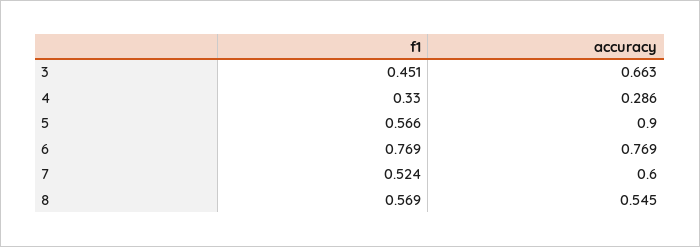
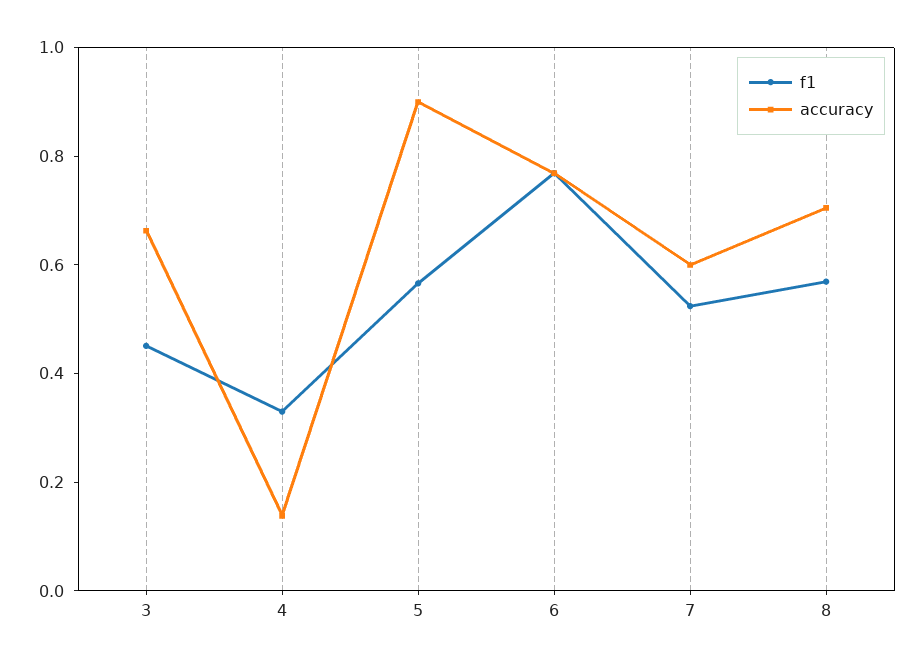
accuracy, 4: 0.286 -> 0.15
accuracy, 8: 0.545 -> 0.7

